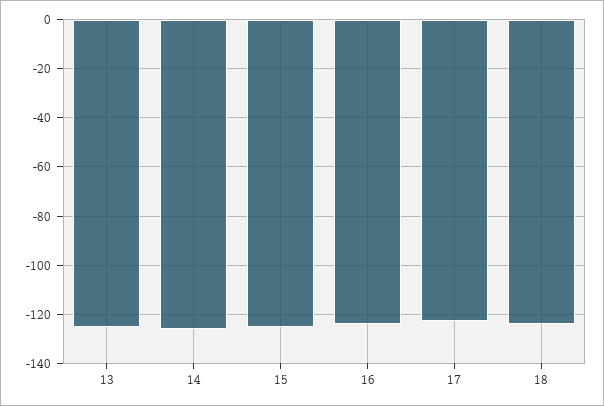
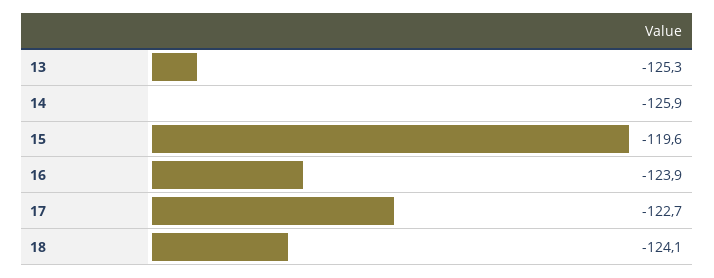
15: -125 -> -119.6

